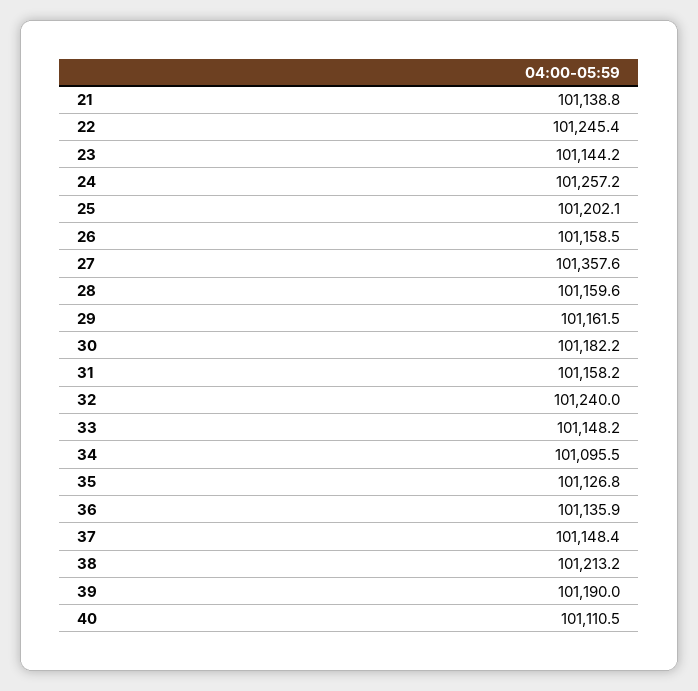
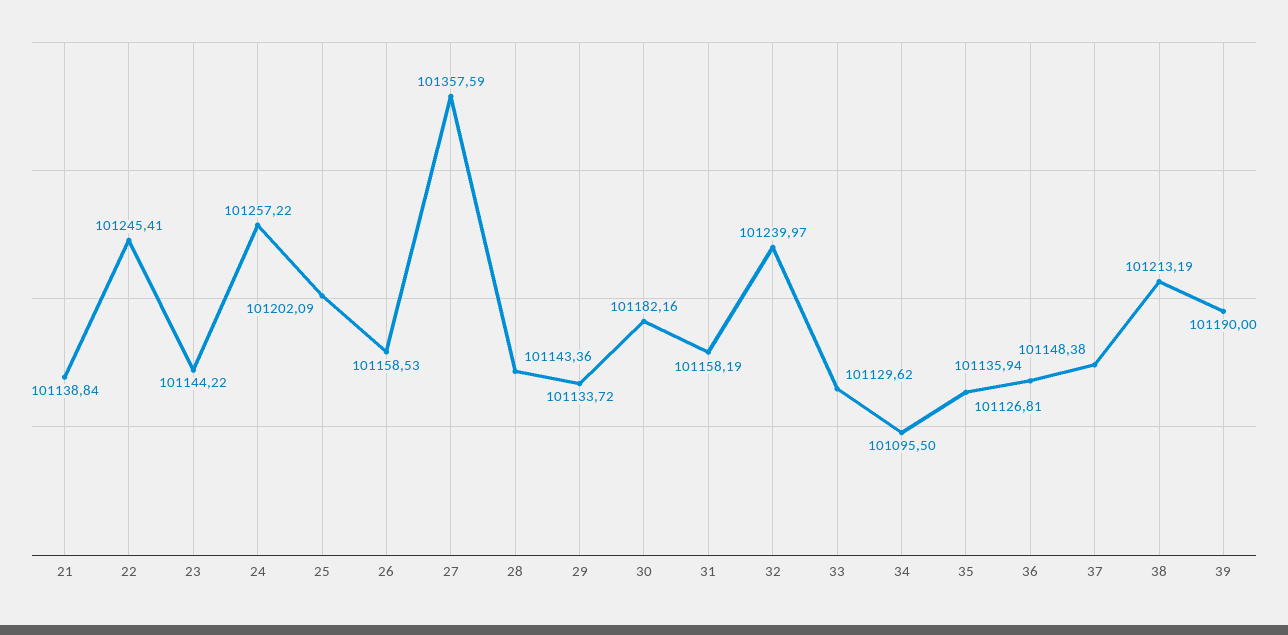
28: 101159.6 -> 101143.36
29: 101161.5 -> 101133.72
33: 101148.2 -> 101129.62
40: 101110.5 -> none

